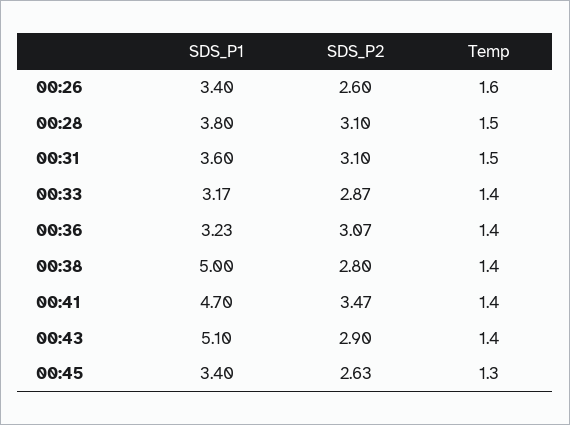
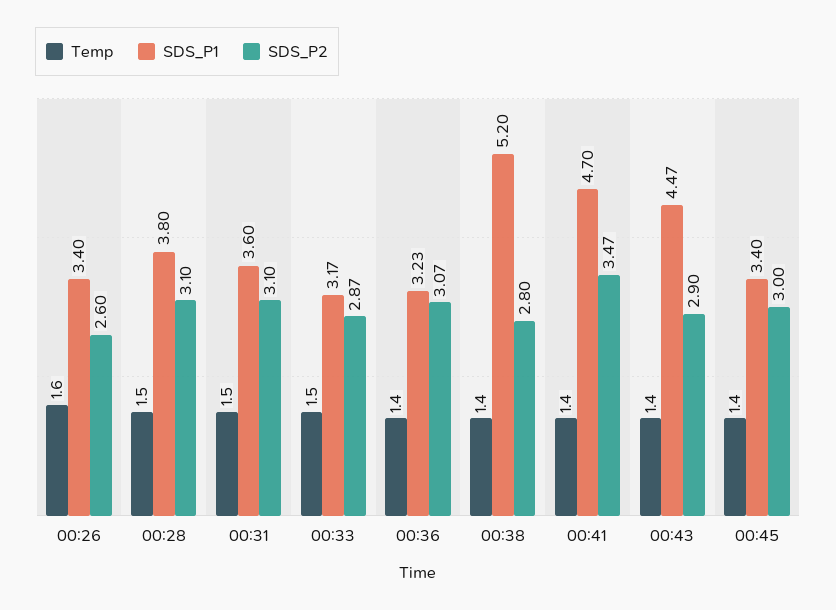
Temp, 00:33: 1.4 -> 1.5
SDS_P1, 00:38: 5 -> 5.2
SDS_P1, 00:43: 5.1 -> 4.47
SDS_P2, 00:45: 2.63 -> 3
Temp, 00:45: 1.3 -> 1.4

